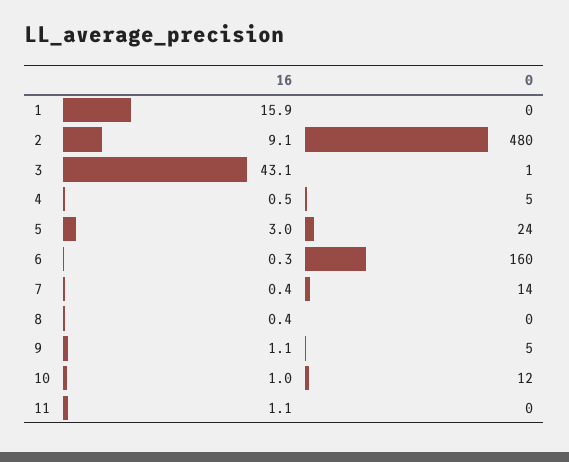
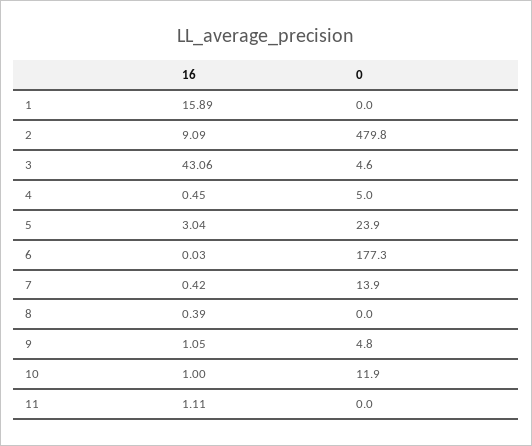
0, 3: 1 -> 4.6
16, 6: 0.3 -> 0.03
0, 6: 160 -> 177.3

